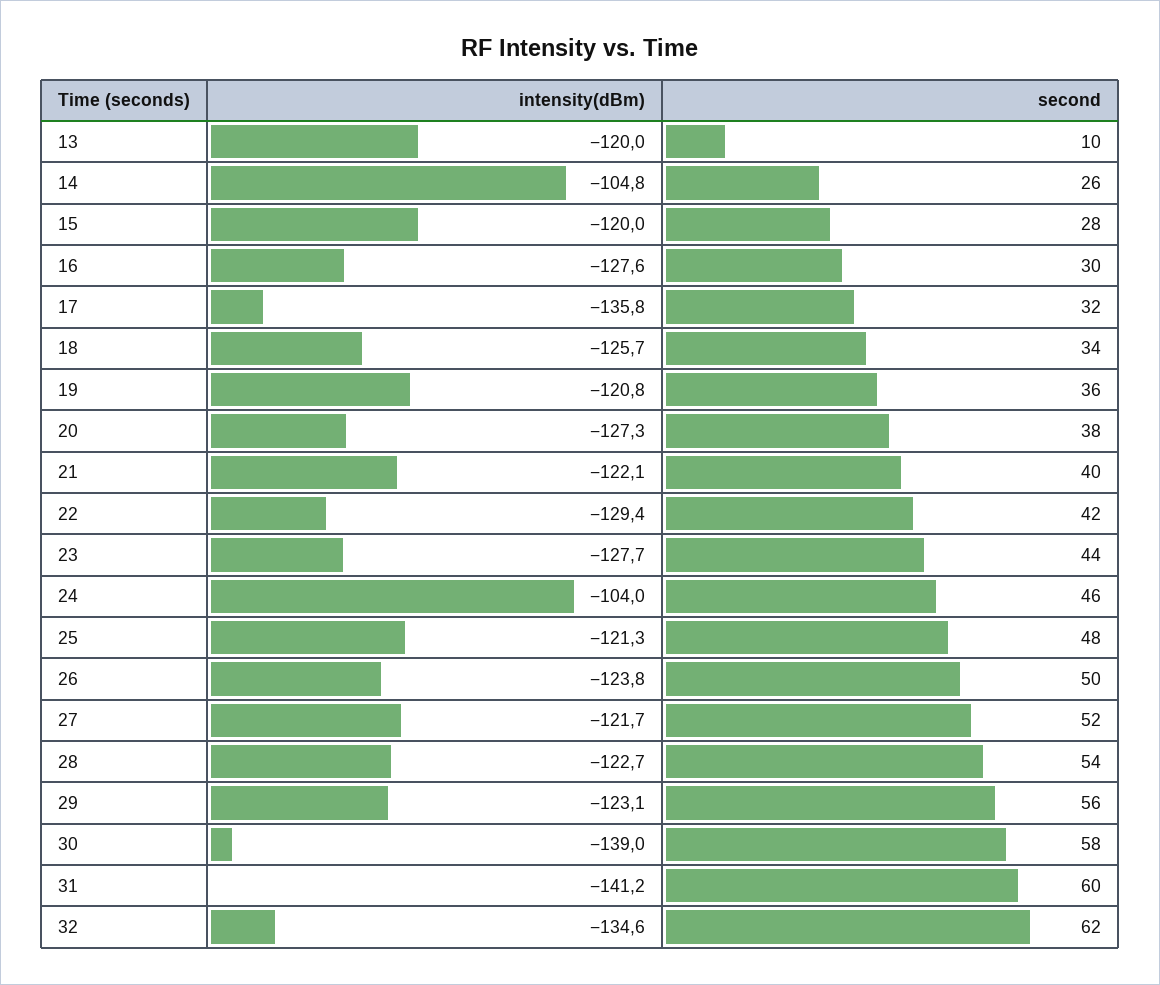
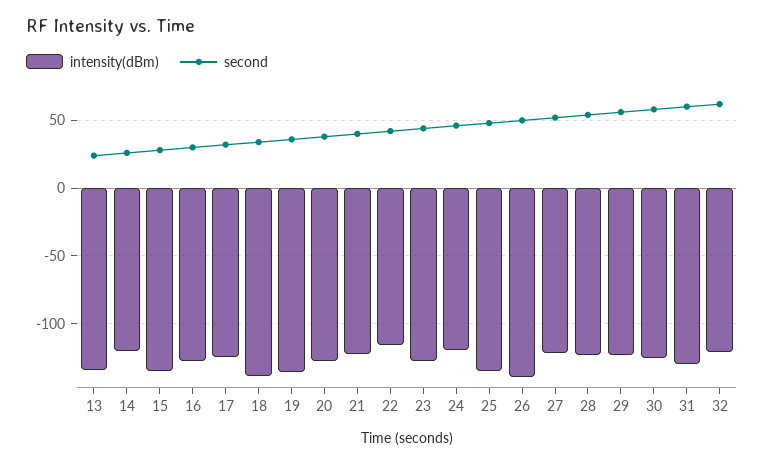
intensity(dBm), 13: -120 -> -135
second, 13: 10 -> 25
intensity(dBm), 14: -104.8 -> -120
intensity(dBm), 15: -120 -> -135
intensity(dBm), 17: -135.8 -> -125
intensity(dBm), 18: -125.7 -> -140
intensity(dBm), 19: -120.8 -> -135
intensity(dBm), 22: -129.4 -> -115
intensity(dBm), 24: -104 -> -120
intensity(dBm), 25: -121.3 -> -135
intensity(dBm), 26: -123.8 -> -140
intensity(dBm), 30: -139 -> -125
intensity(dBm), 31: -141.2 -> -130
intensity(dBm), 32: -134.6 -> -120

